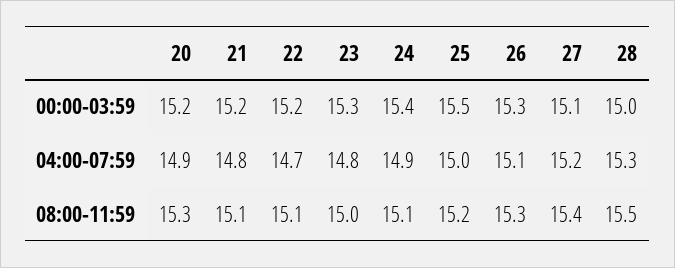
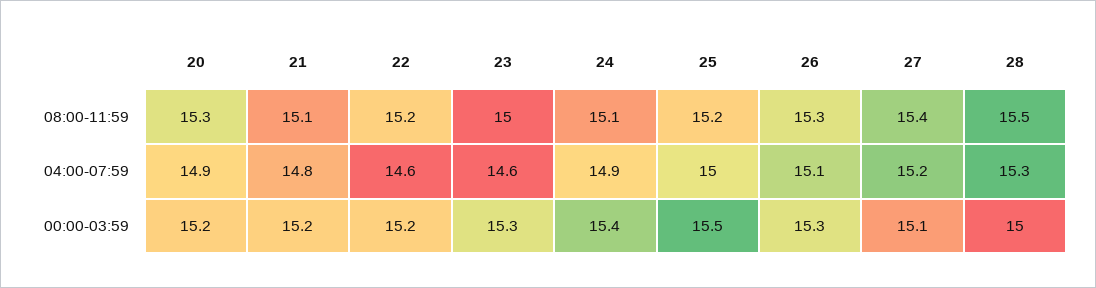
22, 04:00-07:59: 14.7 -> 14.6
23, 04:00-07:59: 14.8 -> 14.6
22, 08:00-11:59: 15.1 -> 15.2

